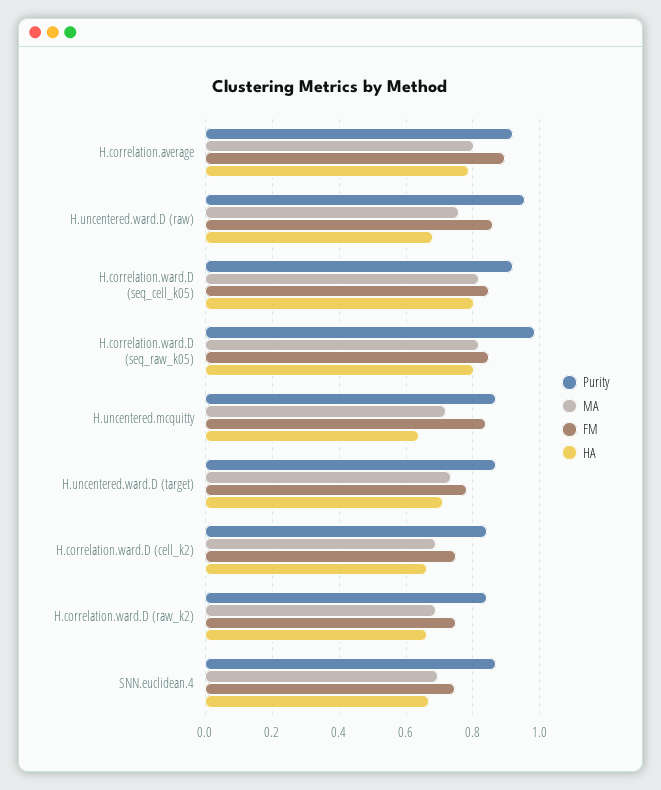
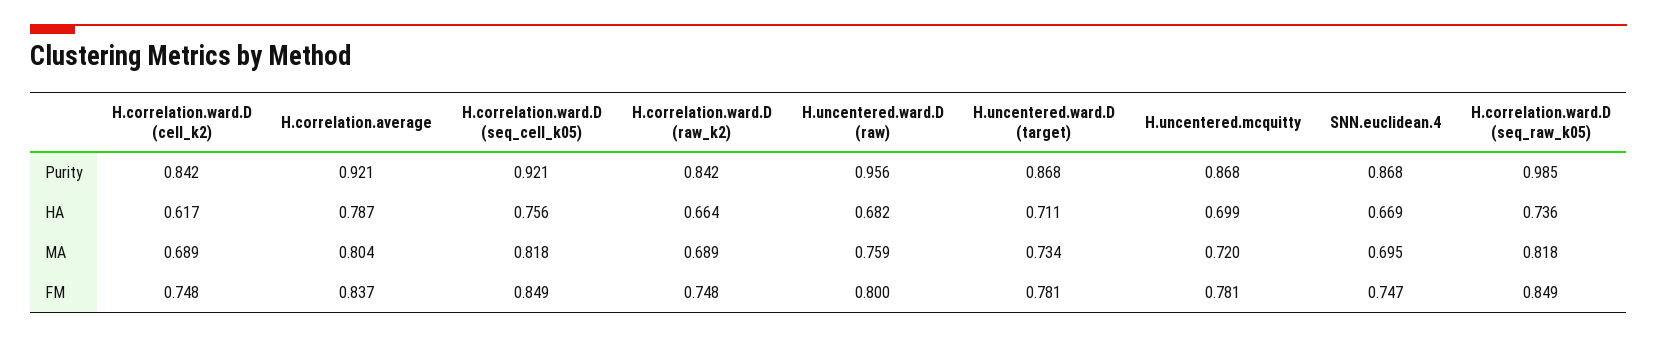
FM, H.correlation.average: 0.9 -> 0.837
FM, H.uncentered.ward.D (raw): 0.86 -> 0.8
HA, H.correlation.ward.D (seq_cell_k05): 0.8 -> 0.756
HA, H.correlation.ward.D (seq_raw_k05): 0.8 -> 0.736
FM, H.uncentered.mcquitty: 0.84 -> 0.781
HA, H.uncentered.mcquitty: 0.64 -> 0.699
HA, H.correlation.ward.D (cell_k2): 0.66 -> 0.617

